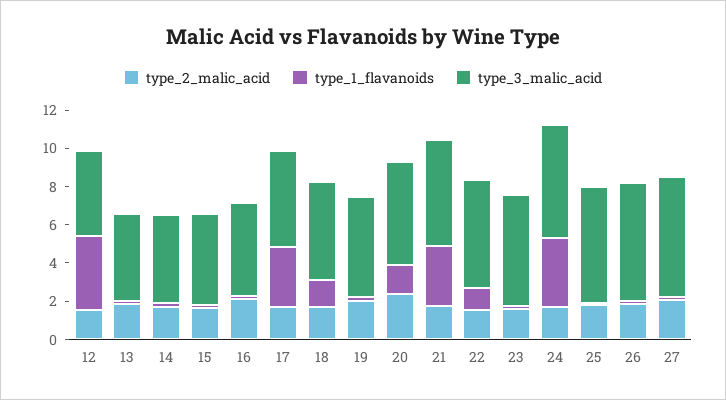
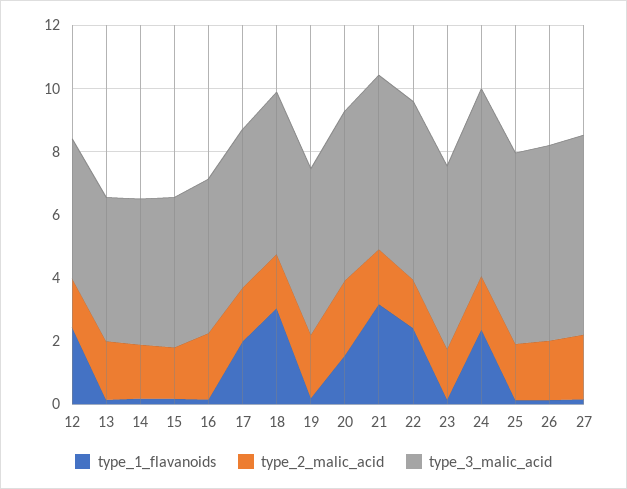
type_1_flavanoids, 12: 4 -> 2.5
type_1_flavanoids, 17: 3 -> 2
type_1_flavanoids, 18: 1.5 -> 3
type_1_flavanoids, 22: 1 -> 2.5
type_1_flavanoids, 24: 3.5 -> 2.5

